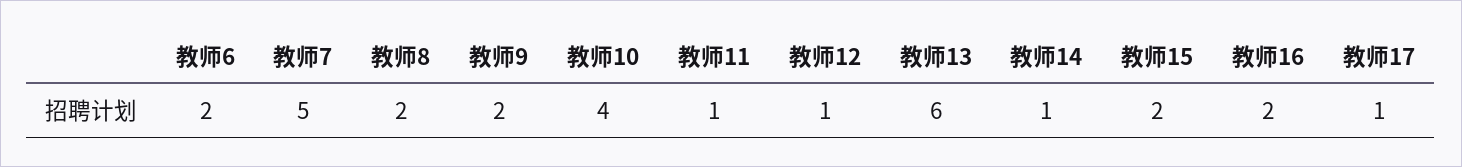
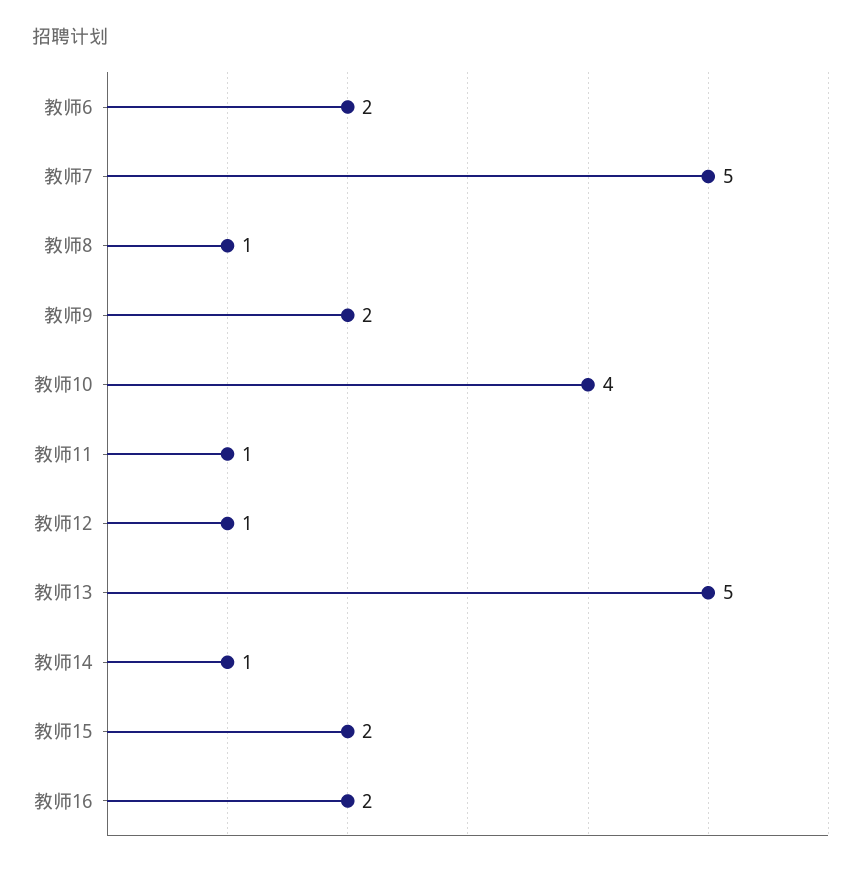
教师8: 2 -> 1
教师13: 6 -> 5
教师17: 1 -> none

